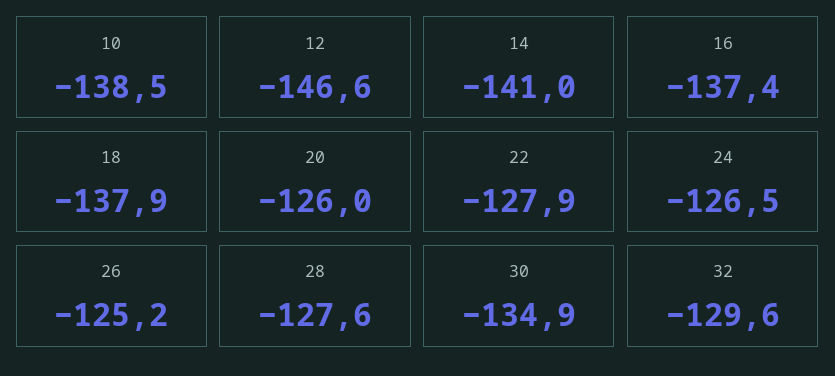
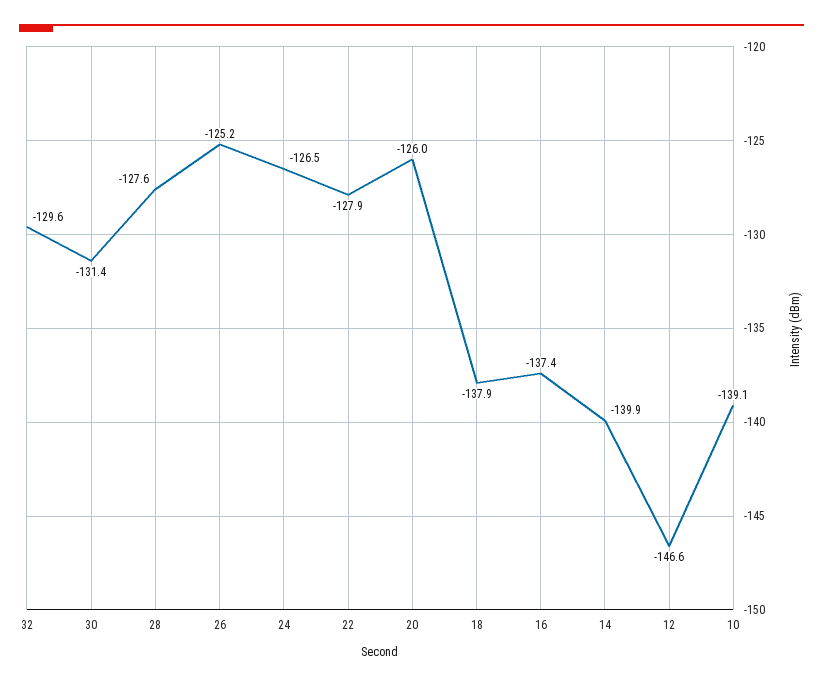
10: -138.5 -> -139.1
14: -141 -> -139.9
30: -134.9 -> -131.4

